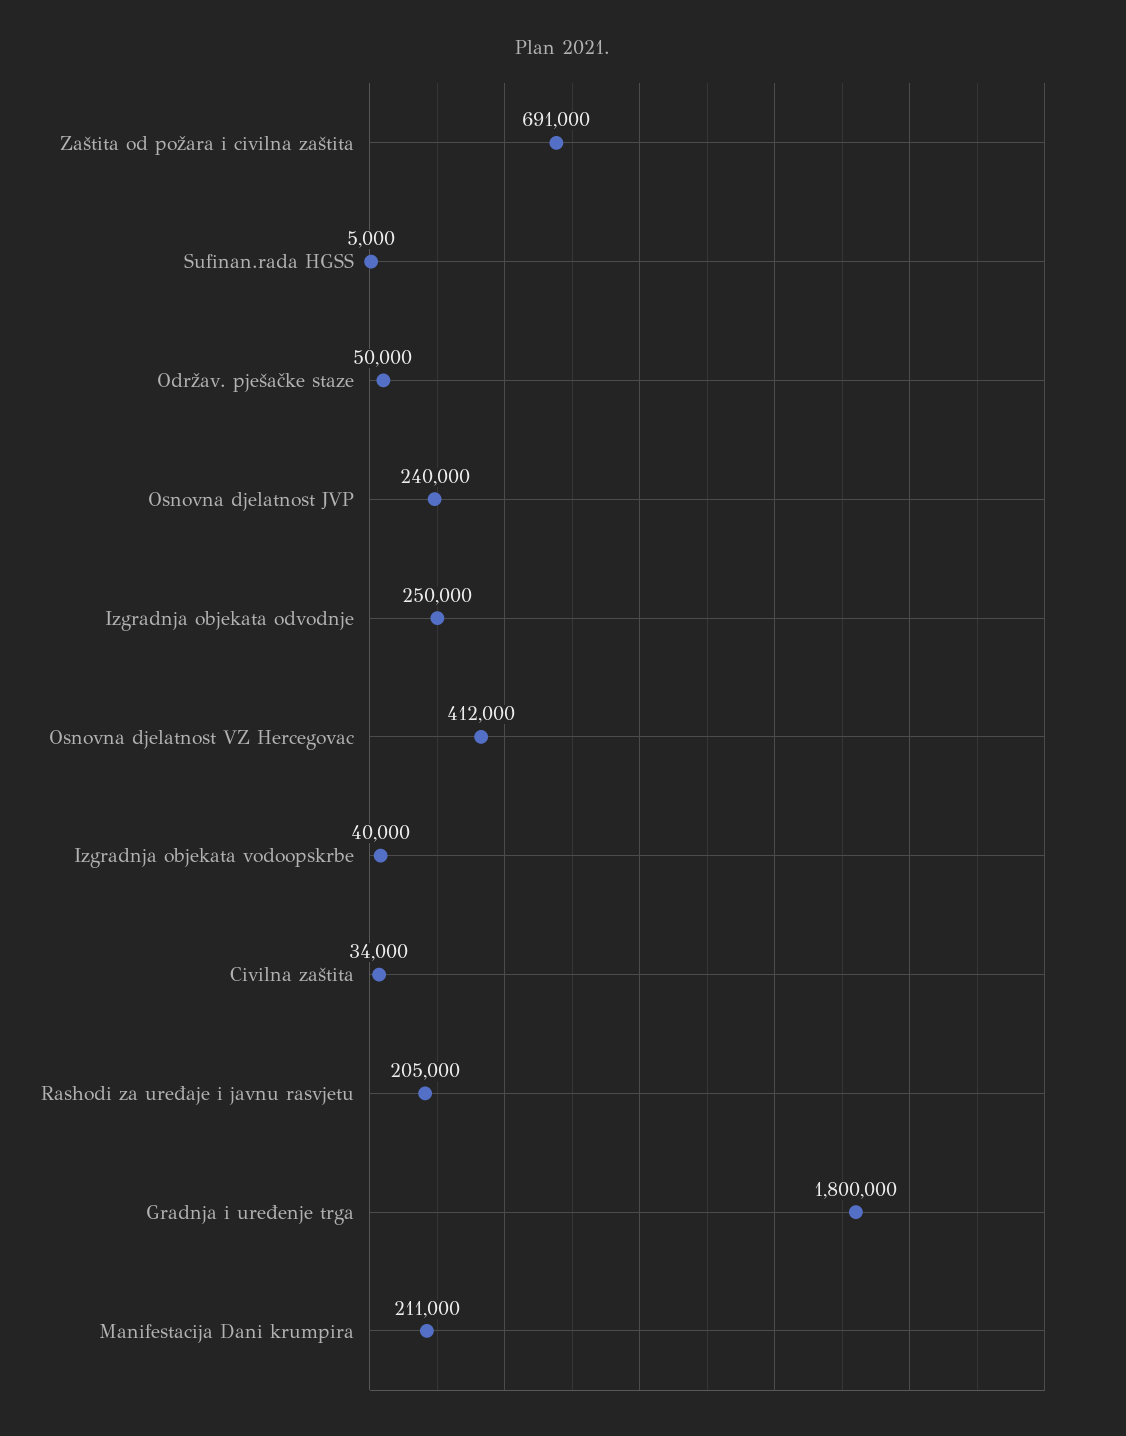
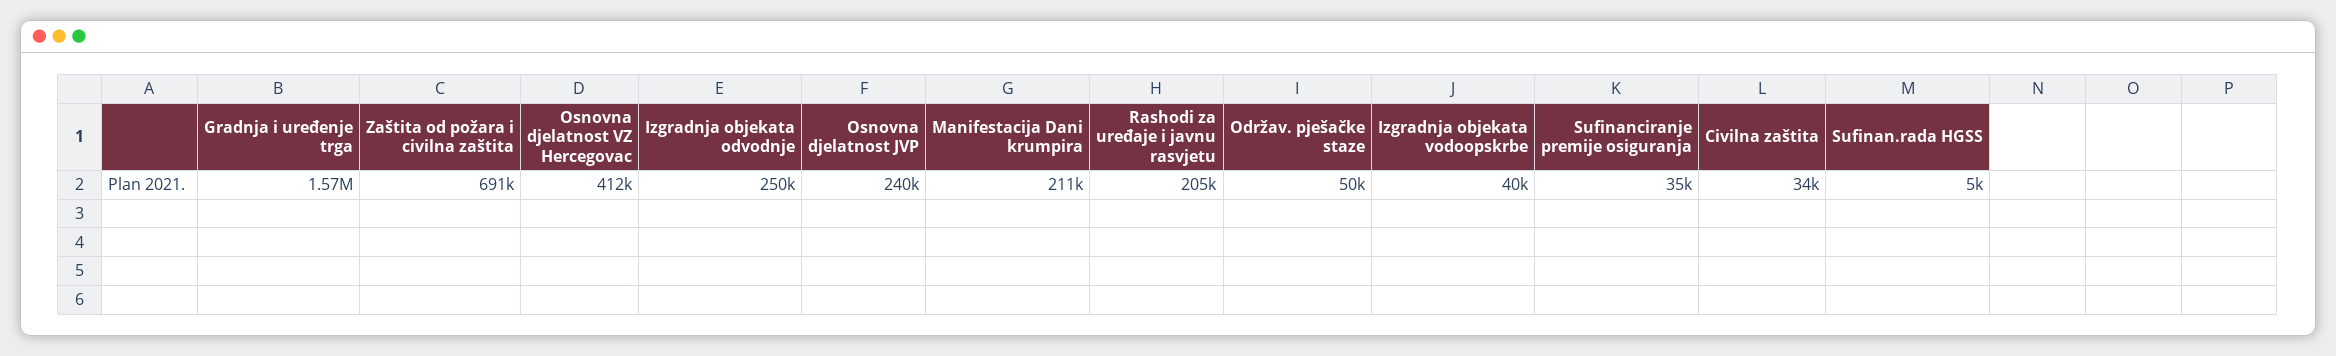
Gradnja i uređenje trga: 1800000 -> 1570000
Sufinanciranje premije osiguranja: none -> 35000

